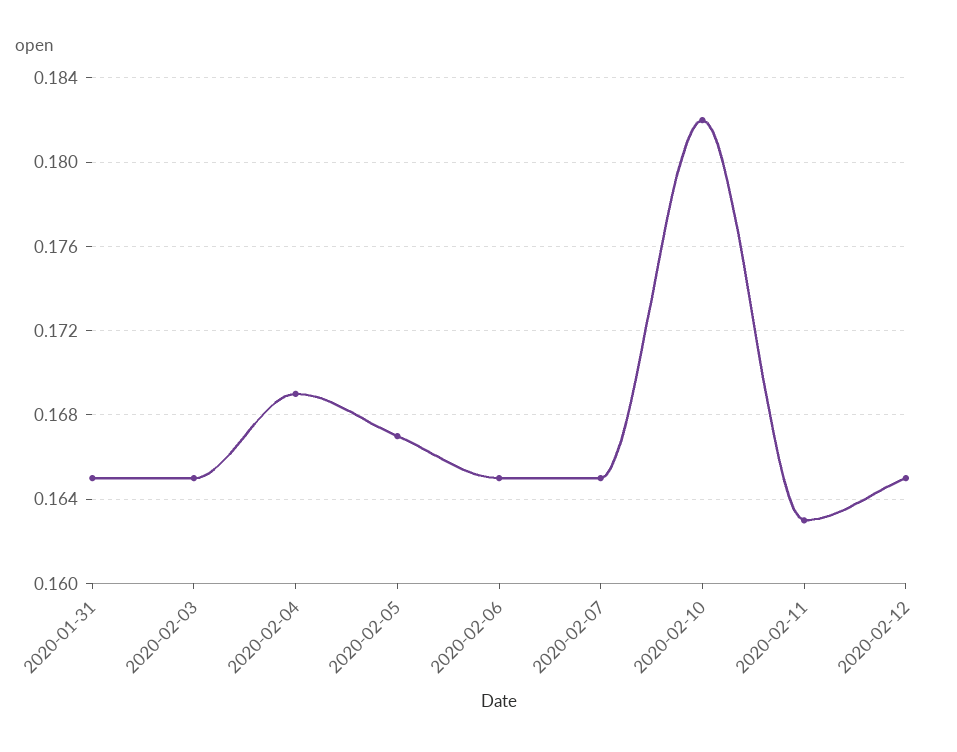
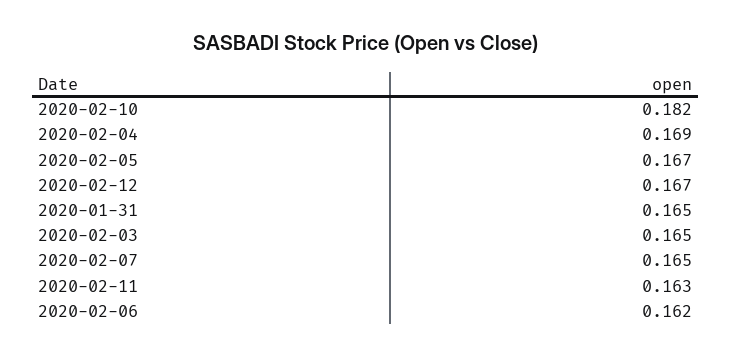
2020-02-06: 0.165 -> 0.162
2020-02-12: 0.165 -> 0.167

